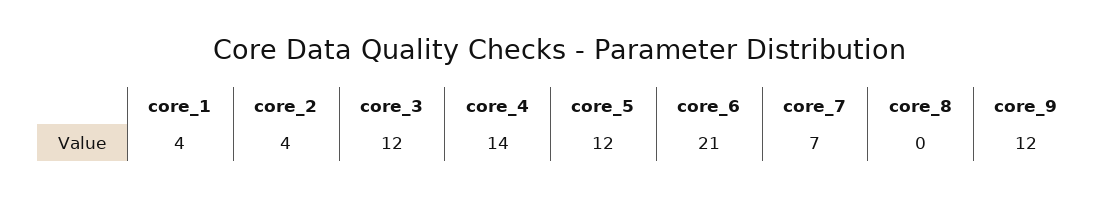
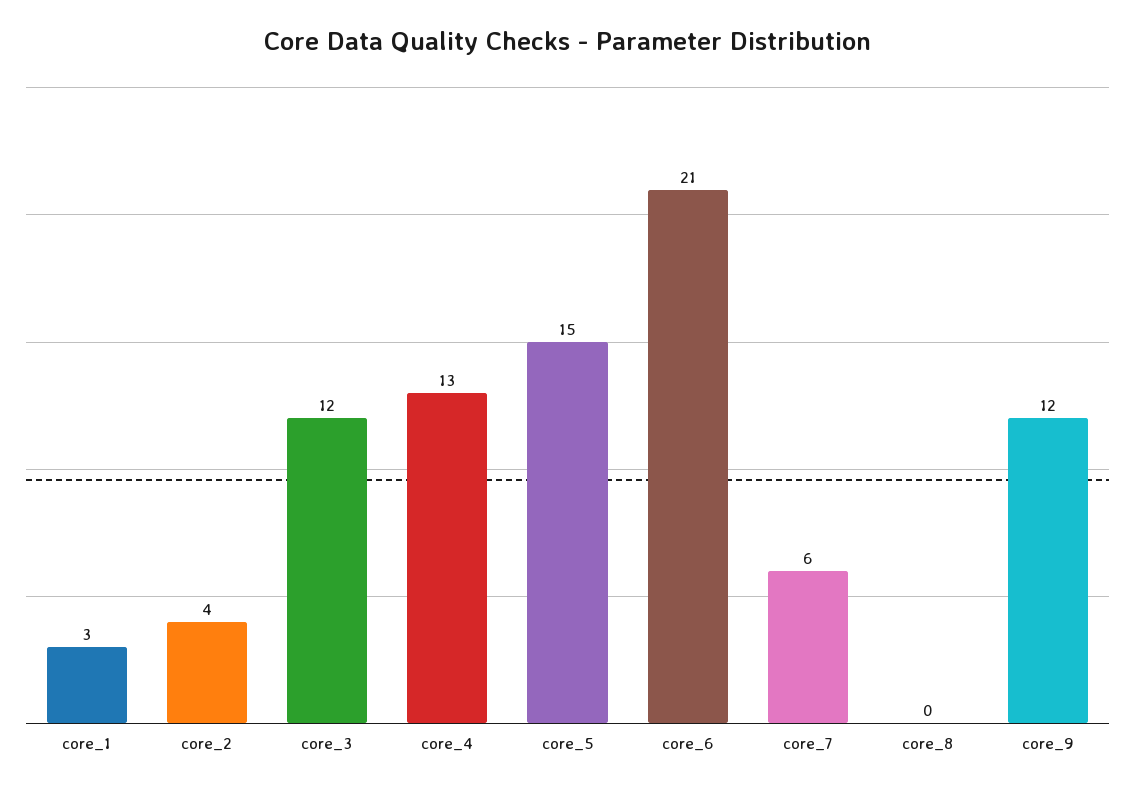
core_1: 4 -> 3
core_4: 14 -> 13
core_5: 12 -> 15
core_7: 7 -> 6

